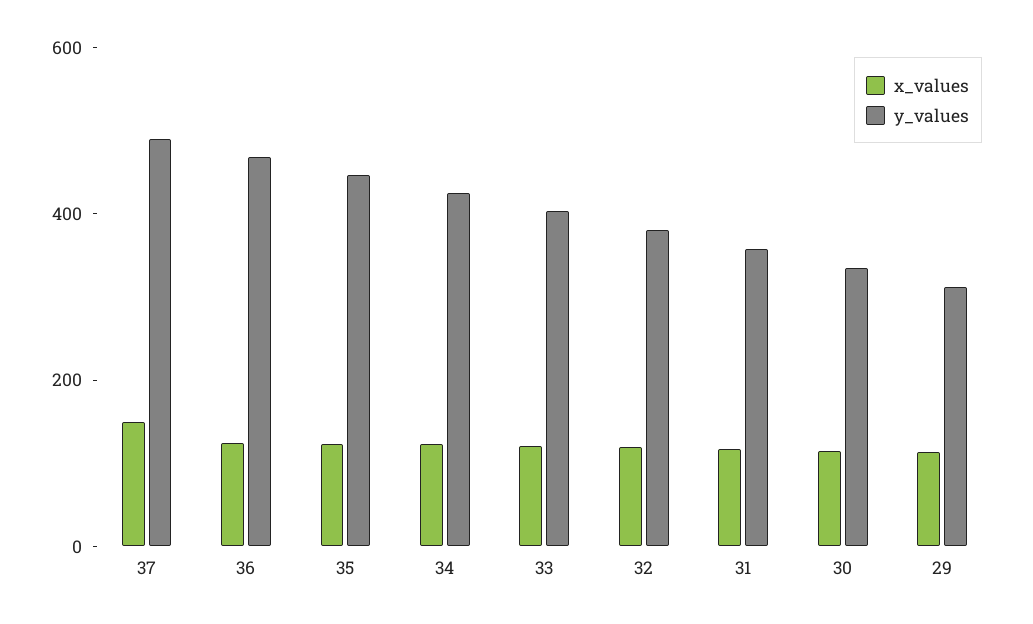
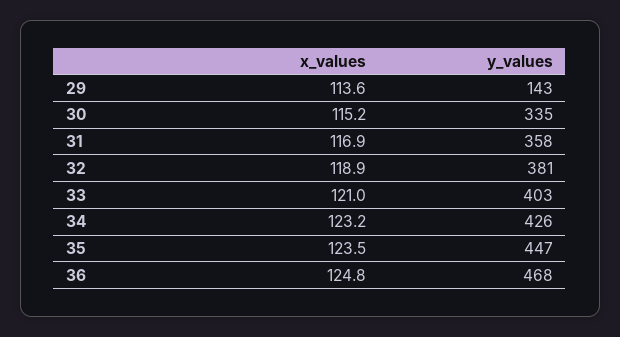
x_values, 37: 150 -> none
y_values, 37: 500 -> none
y_values, 29: 300 -> 143

